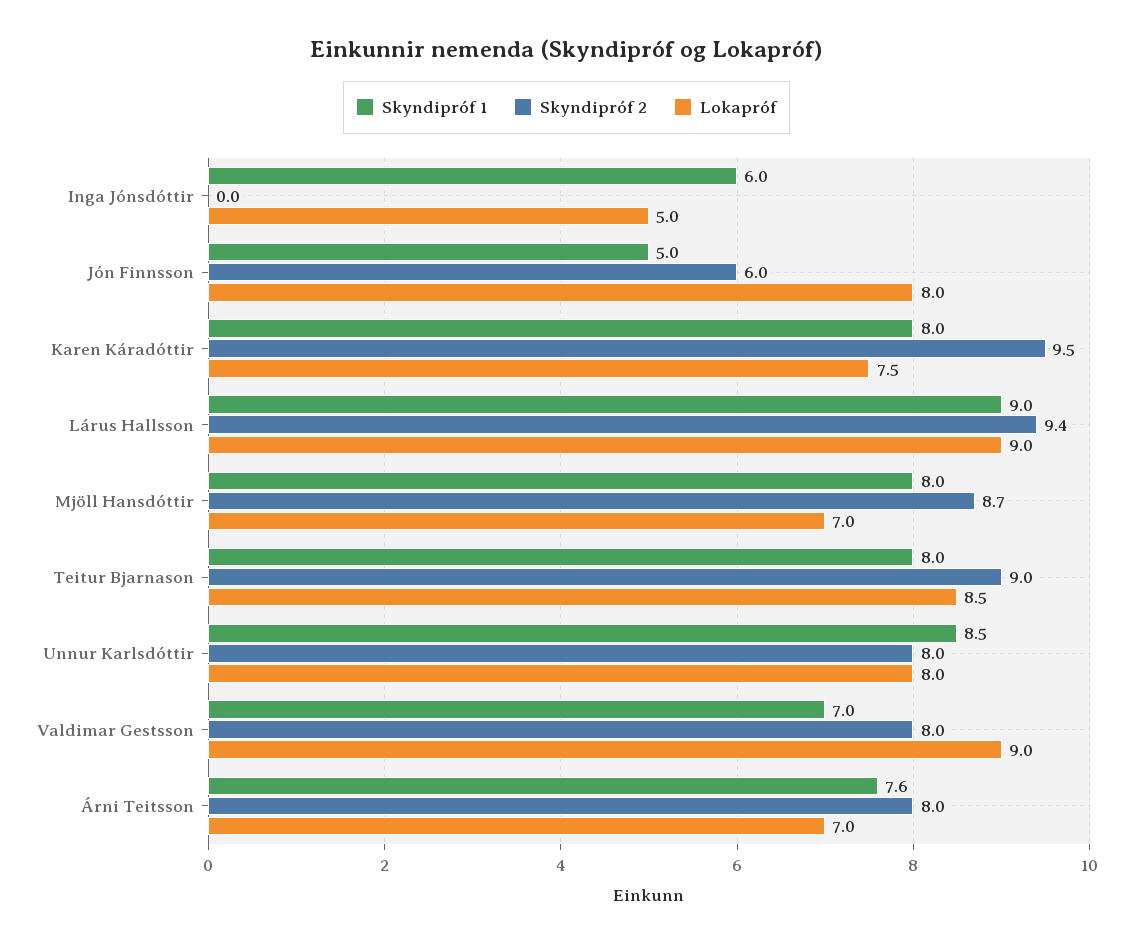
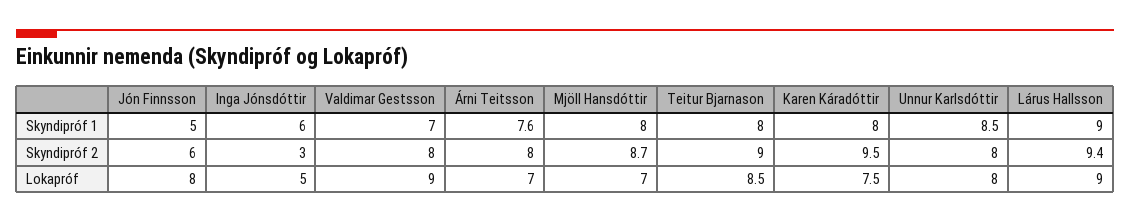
Skyndipróf 2, Inga Jónsdóttir: 0 -> 3

